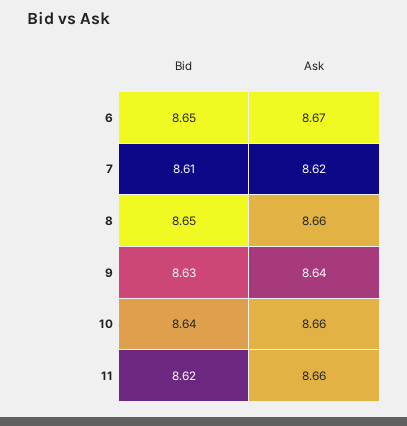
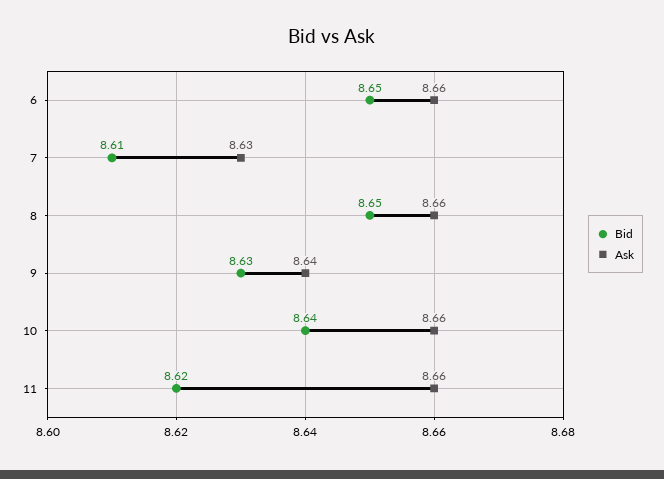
Ask, 6: 8.67 -> 8.66
Ask, 7: 8.62 -> 8.63

